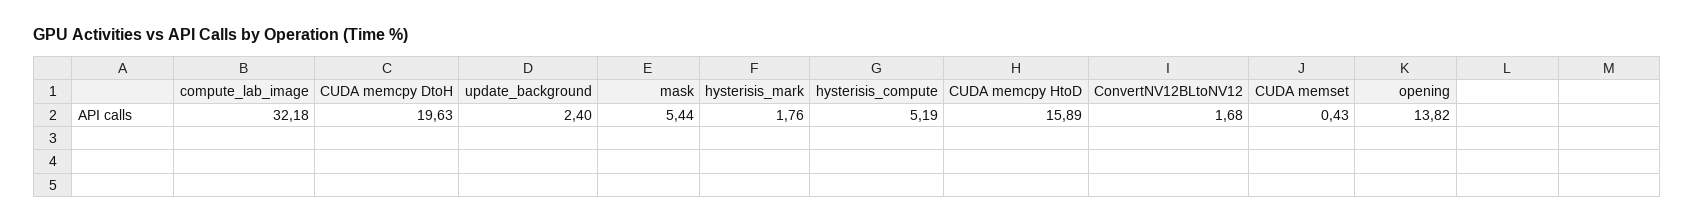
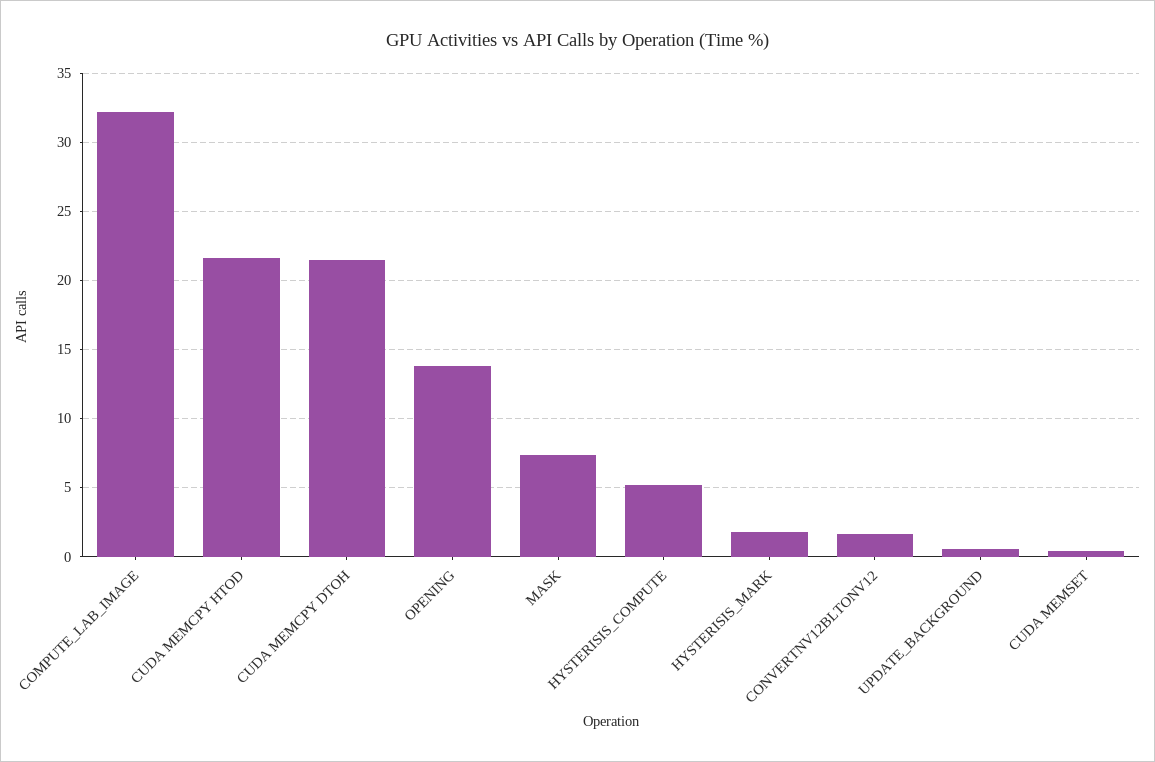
CUDA memcpy DtoH: 19.63 -> 21.5
update_background: 2.4 -> 0.5
mask: 5.44 -> 7.5
CUDA memcpy HtoD: 15.89 -> 21.5

